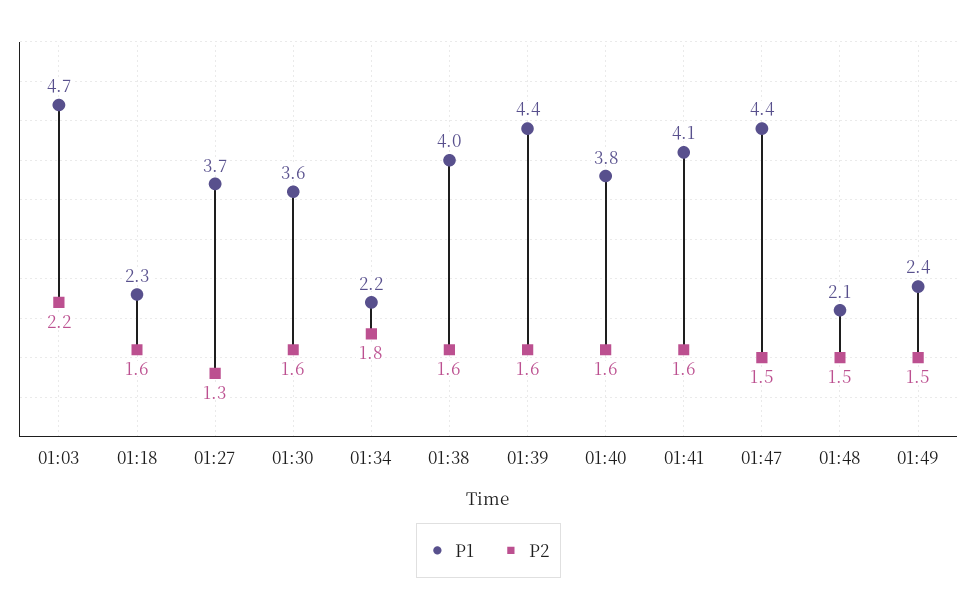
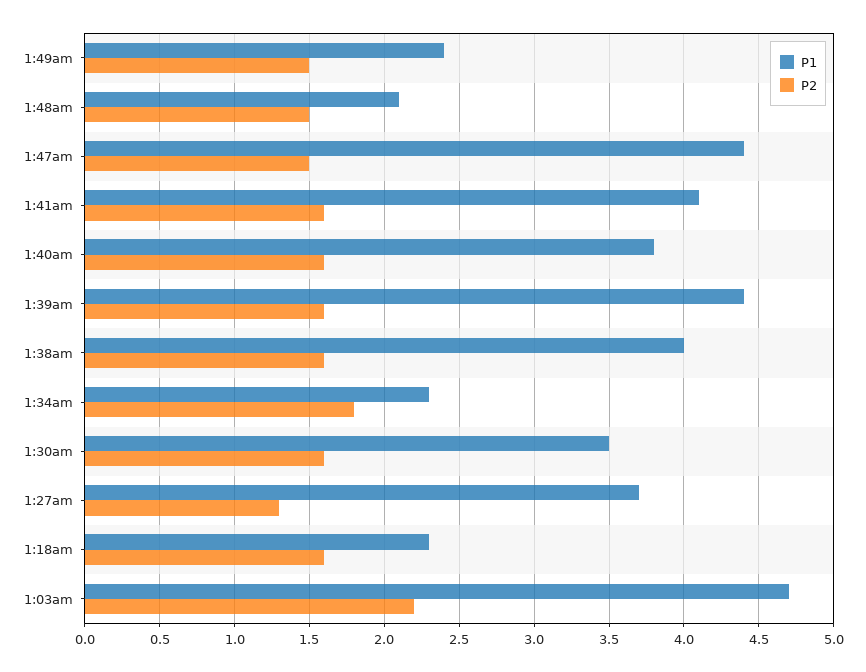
P1, 01:30: 3.6 -> 3.5
P1, 01:34: 2.2 -> 2.3

